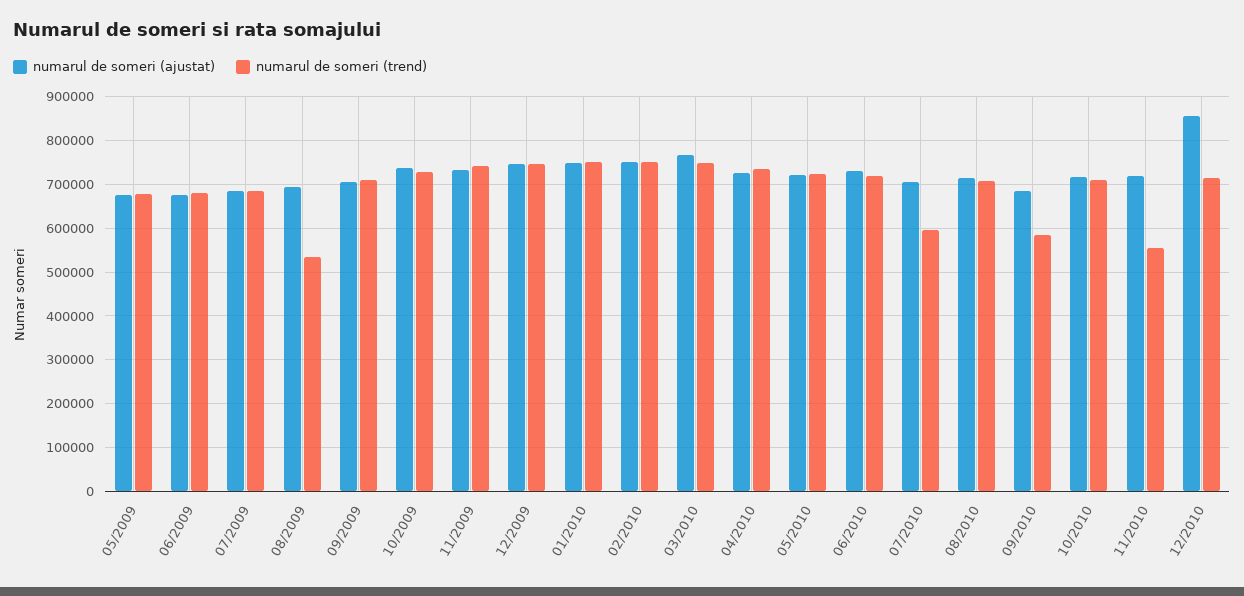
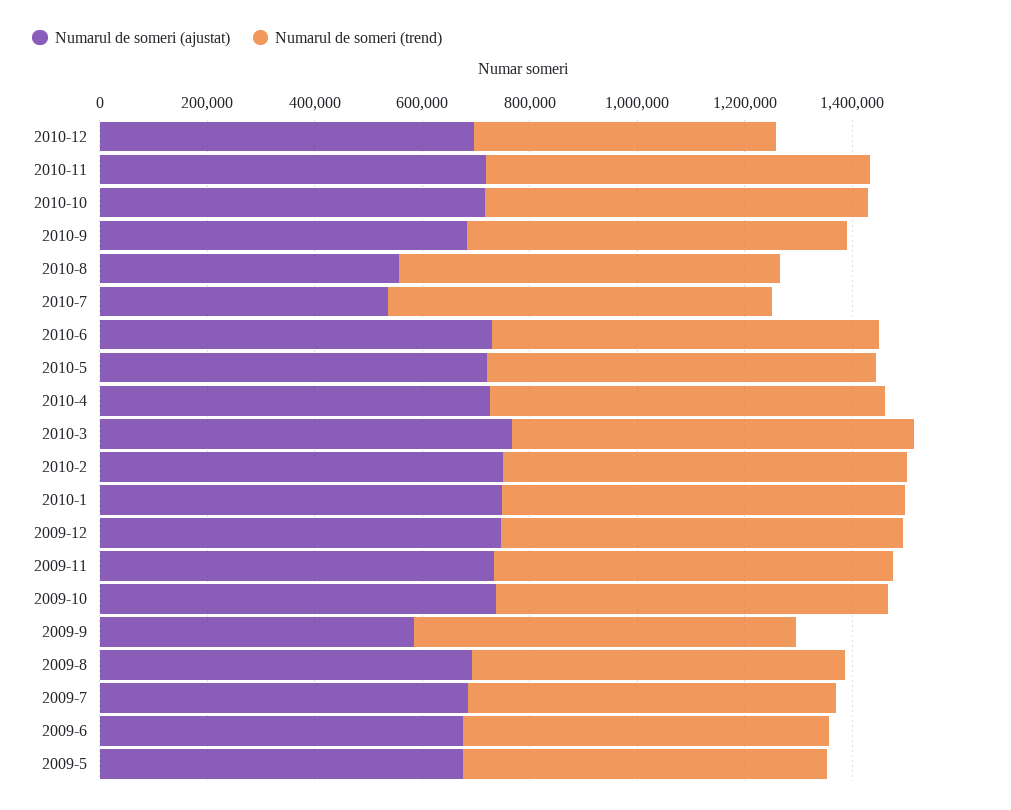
numarul de someri (trend), 08/2009: 540000 -> 700000
numarul de someri (ajustat), 09/2009: 700000 -> 600000
numarul de someri (ajustat), 07/2010: 700000 -> 550000
numarul de someri (trend), 07/2010: 600000 -> 700000
numarul de someri (ajustat), 08/2010: 720000 -> 550000
numarul de someri (trend), 09/2010: 580000 -> 700000
numarul de someri (trend), 11/2010: 560000 -> 700000
numarul de someri (ajustat), 12/2010: 860000 -> 700000
numarul de someri (trend), 12/2010: 720000 -> 550000

